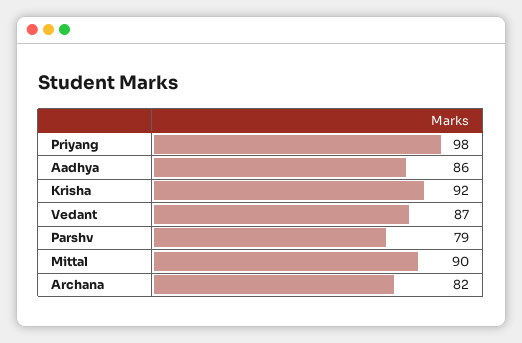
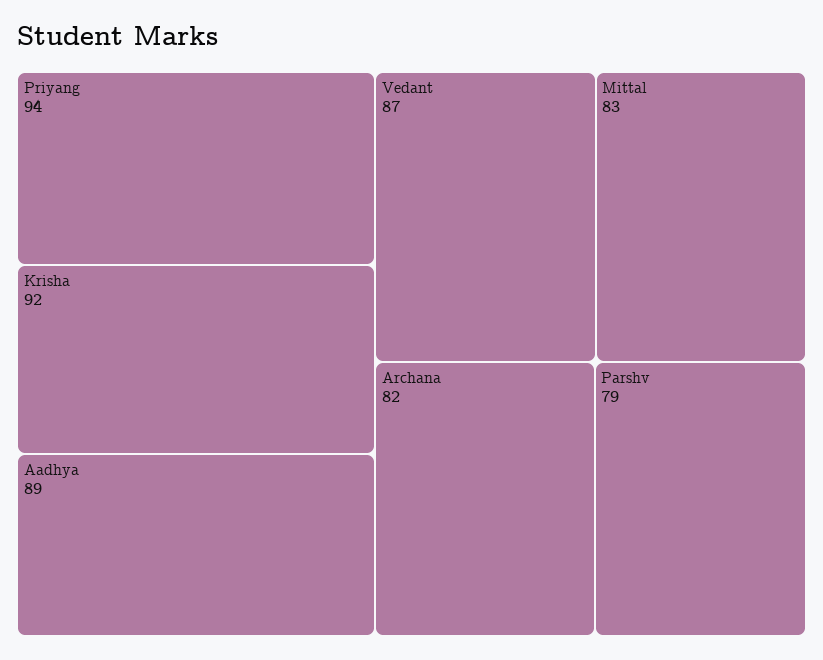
Priyang: 98 -> 94
Aadhya: 86 -> 89
Mittal: 90 -> 83

